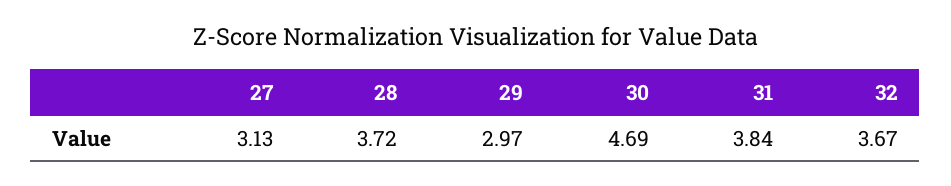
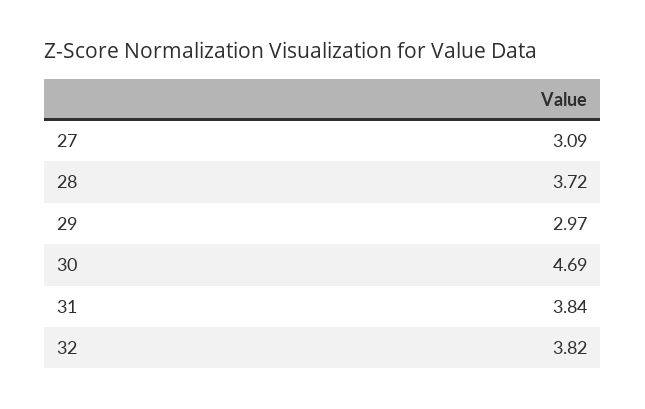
27: 3.13 -> 3.09
32: 3.67 -> 3.82

